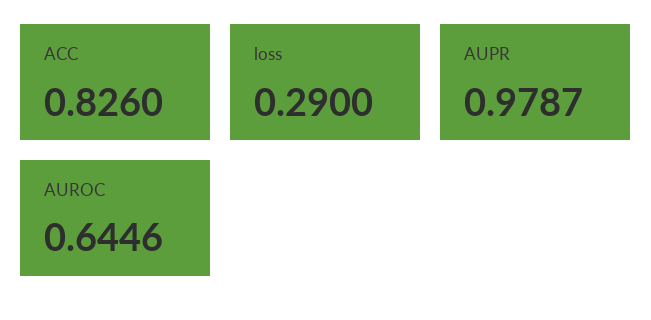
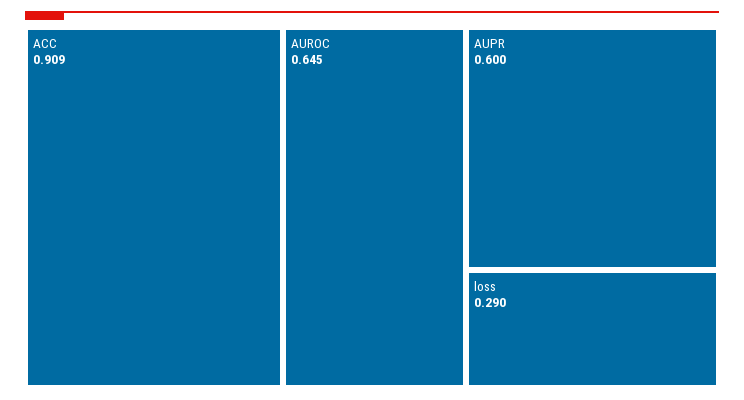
ACC: 0.826 -> 0.909
AUPR: 0.9787 -> 0.6

